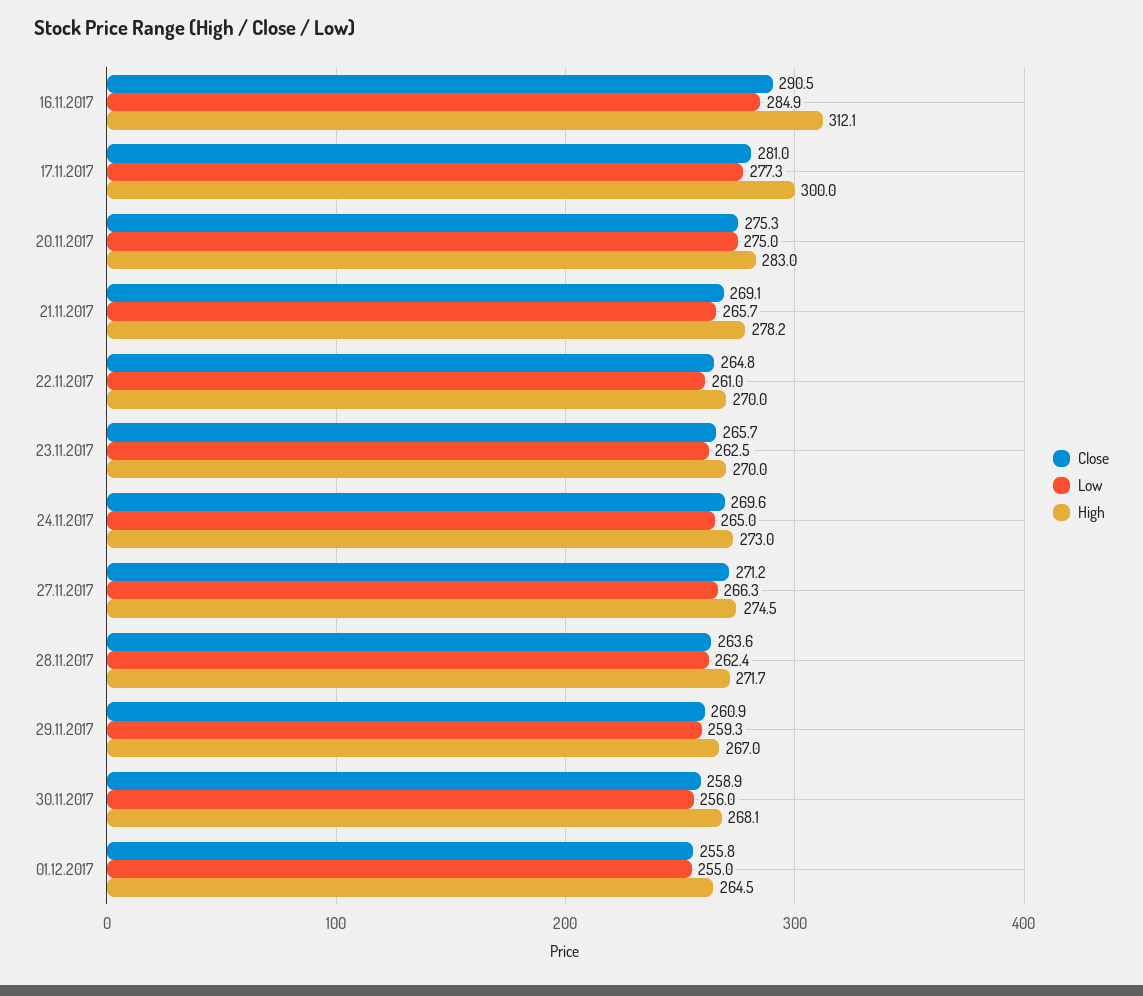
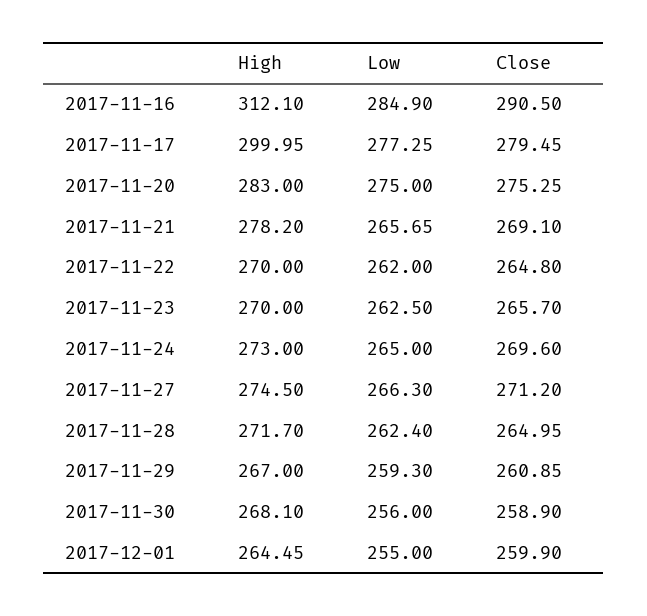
Close, 17.11.2017: 281 -> 279.45
Low, 22.11.2017: 261 -> 262
Close, 28.11.2017: 263.6 -> 264.95
Close, 01.12.2017: 255.8 -> 259.9

